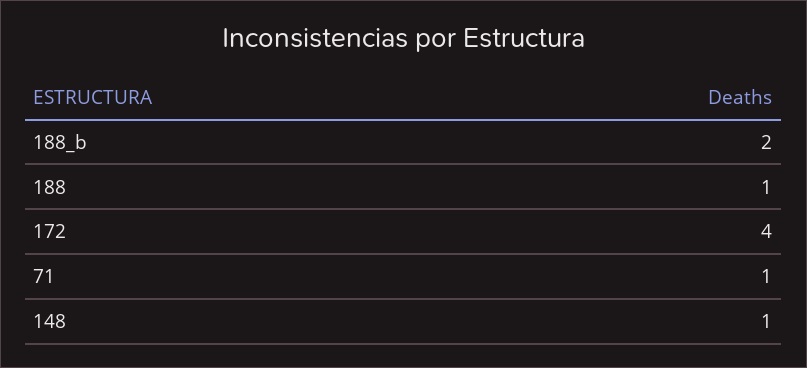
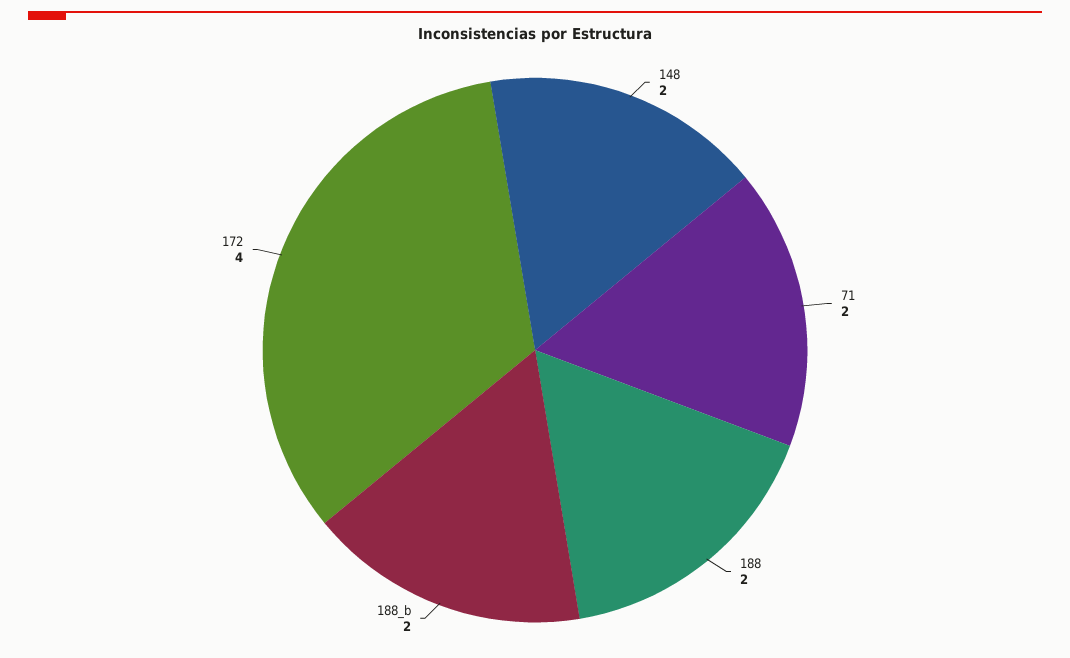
188: 1 -> 2
71: 1 -> 2
148: 1 -> 2

